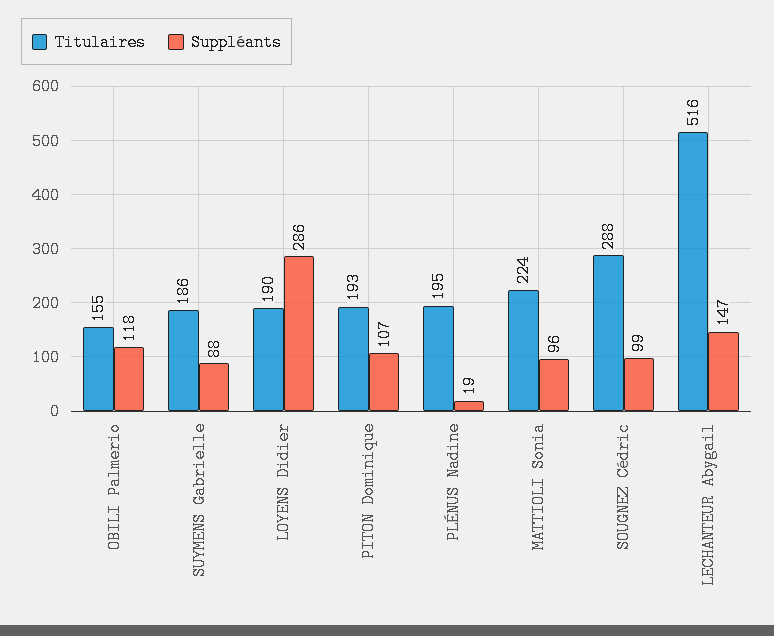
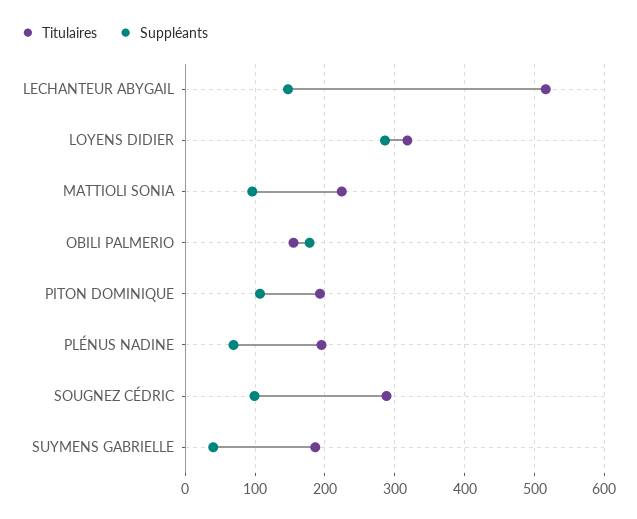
Suppléants, OBILI Palmerio: 118 -> 180
Suppléants, SUYMENS Gabrielle: 88 -> 40
Titulaires, LOYENS Didier: 190 -> 320
Suppléants, PLÉNUS Nadine: 19 -> 70

